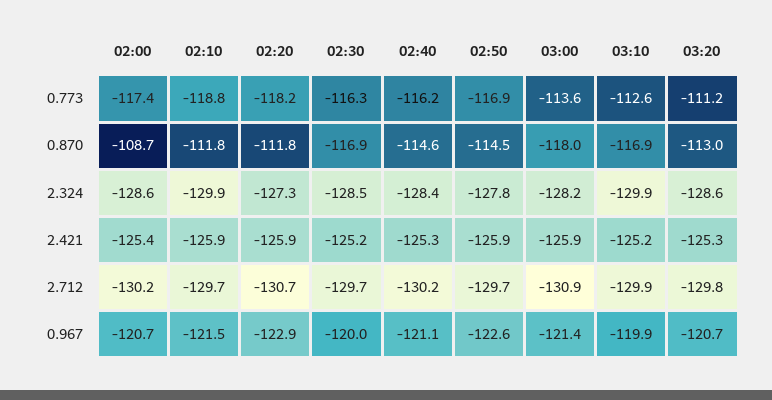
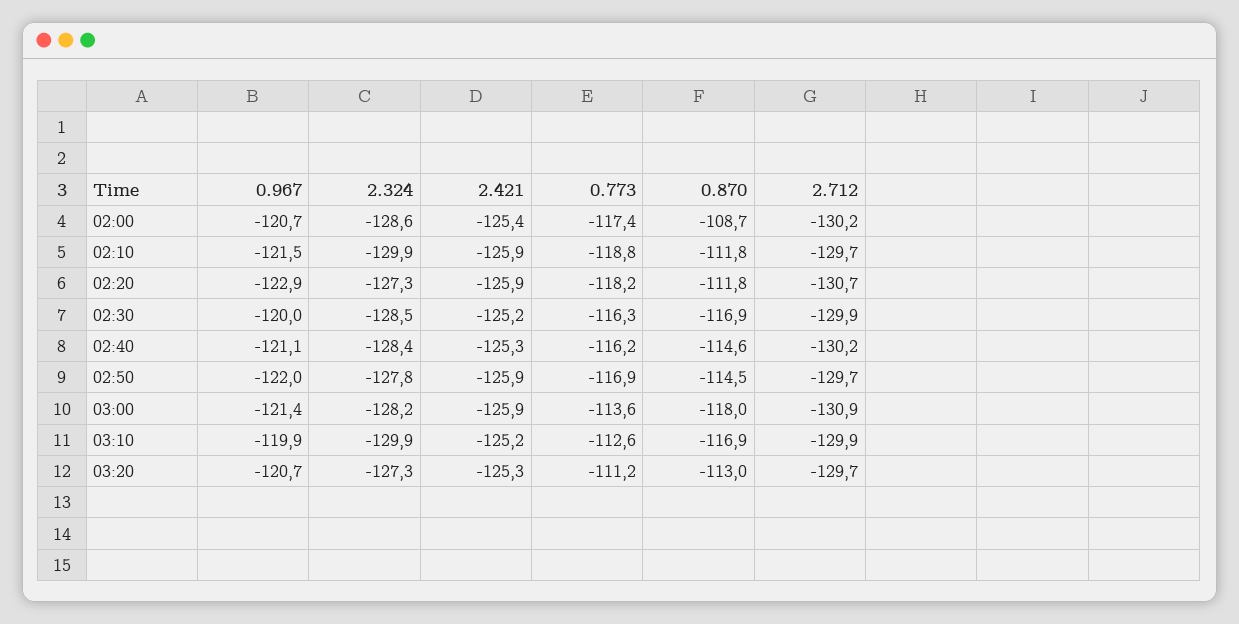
03:20, 2.324: -128.6 -> -127.3
02:30, 2.712: -129.7 -> -129.9
03:20, 2.712: -129.8 -> -129.7
02:50, 0.967: -122.6 -> -122

